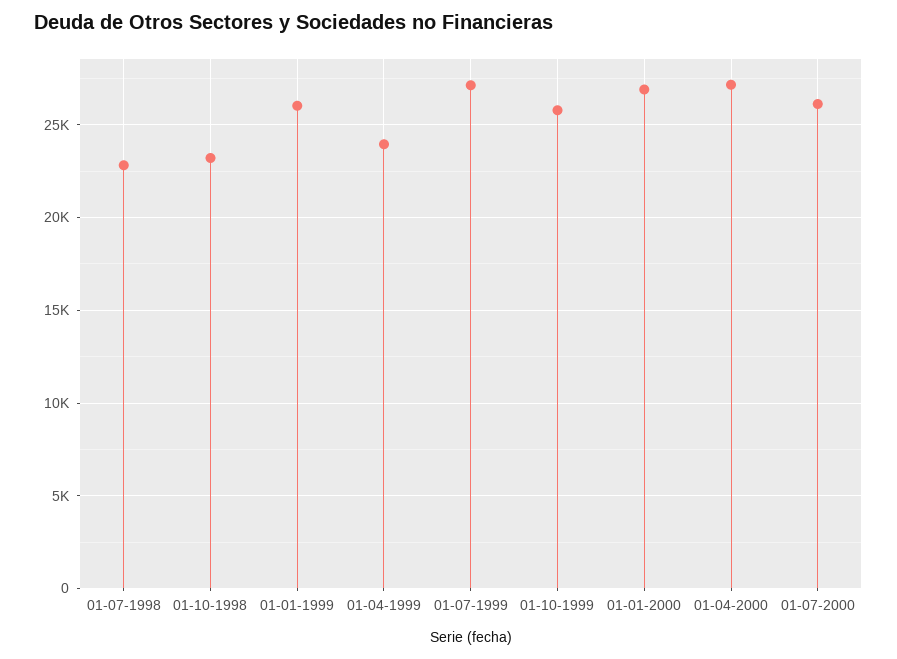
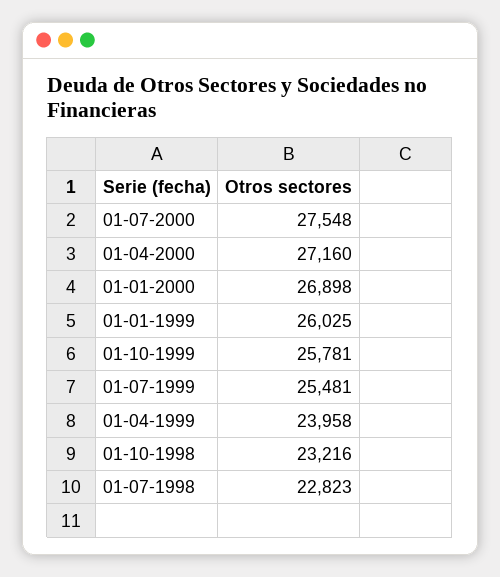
01-07-1999: 27000 -> 25481
01-07-2000: 26000 -> 27548

